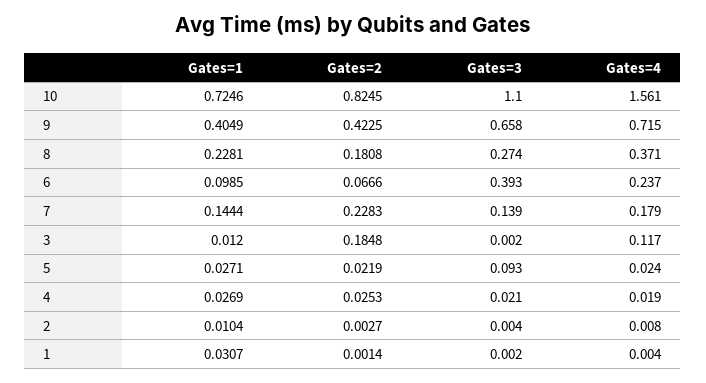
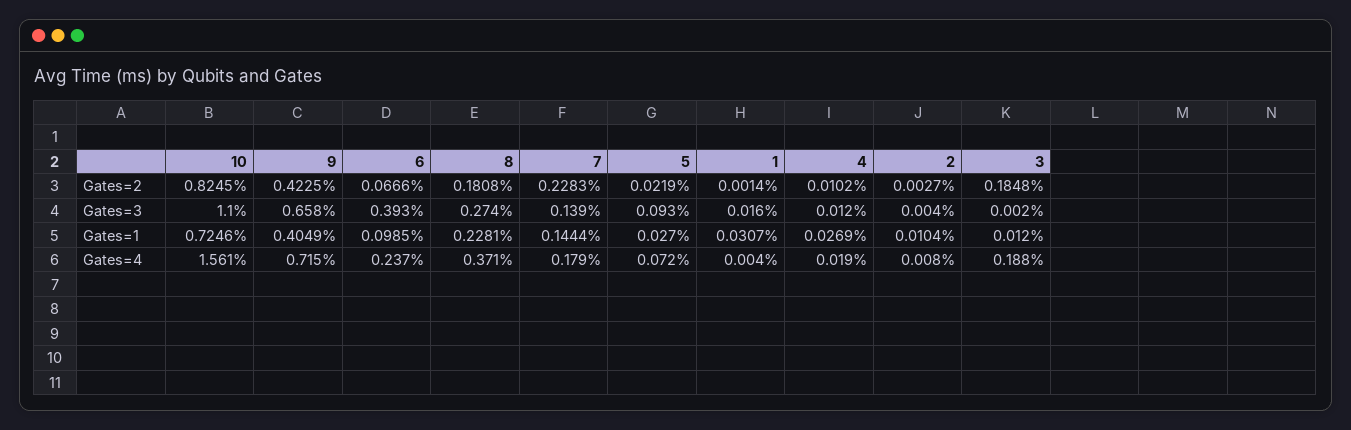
Gates=4, 3: 0.117 -> 0.188
Gates=1, 5: 0.0271 -> 0.027
Gates=4, 5: 0.024 -> 0.072
Gates=2, 4: 0.0253 -> 0.0102
Gates=3, 4: 0.021 -> 0.012
Gates=3, 1: 0.002 -> 0.016

